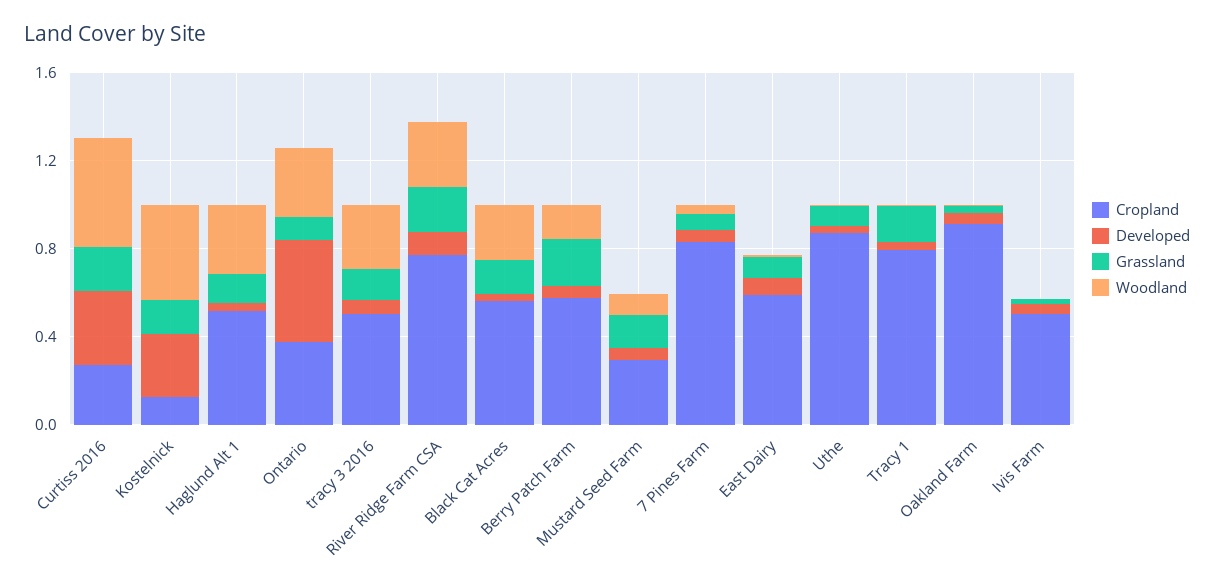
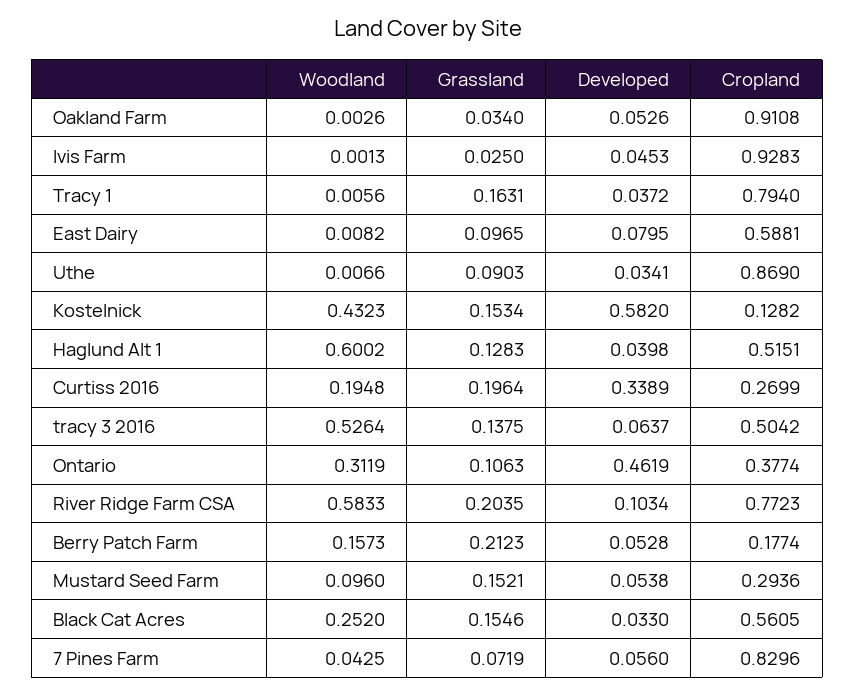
Woodland, Curtiss 2016: 0.5 -> 0.1948
Developed, Kostelnick: 0.3 -> 0.582
Woodland, Haglund Alt 1: 0.3 -> 0.6002
Woodland, tracy 3 2016: 0.3 -> 0.5264
Woodland, River Ridge Farm CSA: 0.3 -> 0.5833
Cropland, Berry Patch Farm: 0.6 -> 0.1774
Cropland, Ivis Farm: 0.5 -> 0.9283

